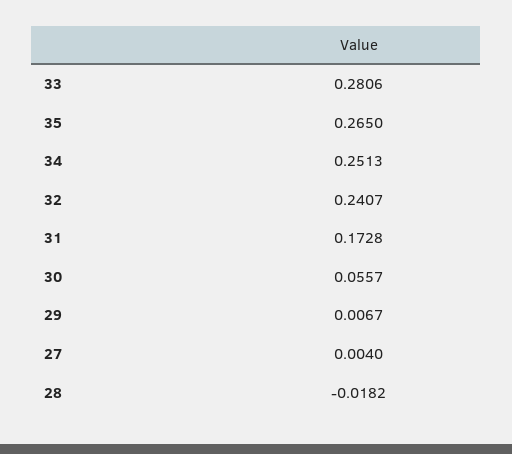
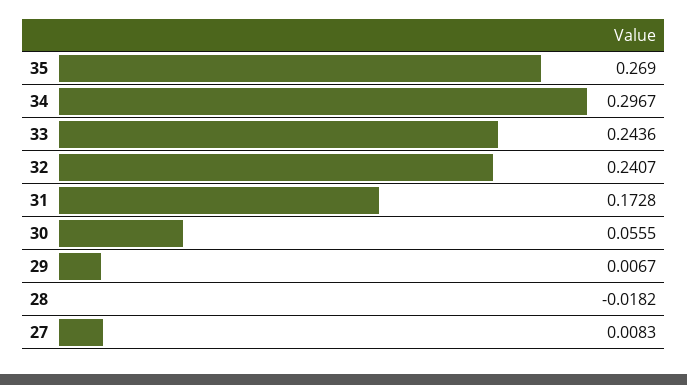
33: 0.2806 -> 0.2436
35: 0.265 -> 0.269
34: 0.2513 -> 0.2967
30: 0.0557 -> 0.0555
27: 0.004 -> 0.0083

